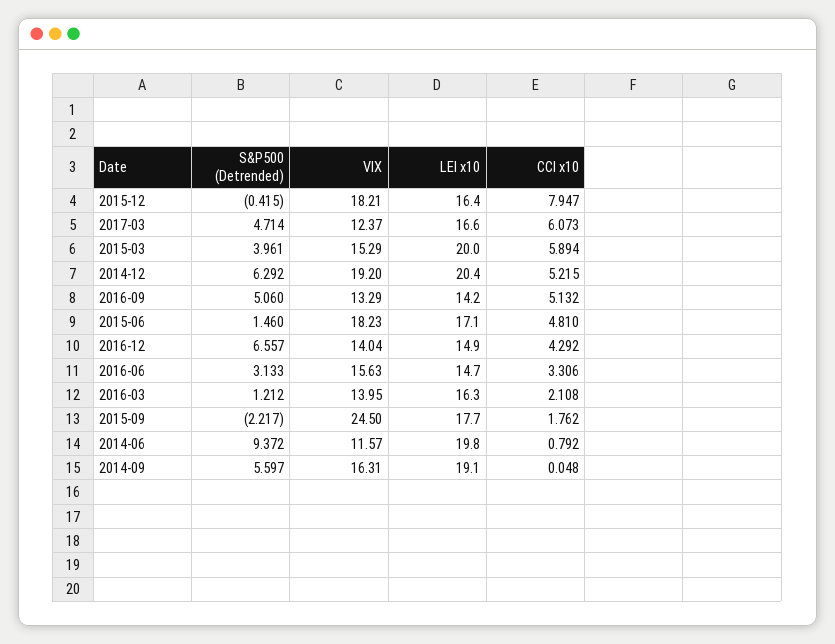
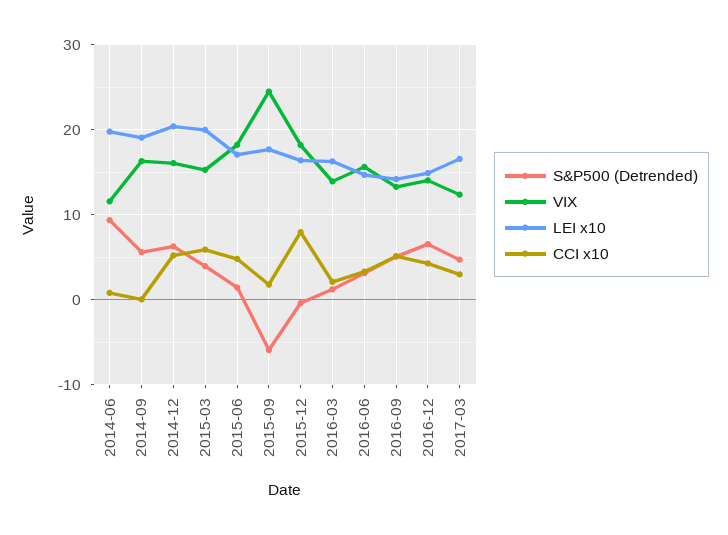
CCI x10, 2017-03: 6.073 -> 3
VIX, 2014-12: 19.2 -> 16
S&P500 (Detrended), 2015-09: -2.217 -> -6

